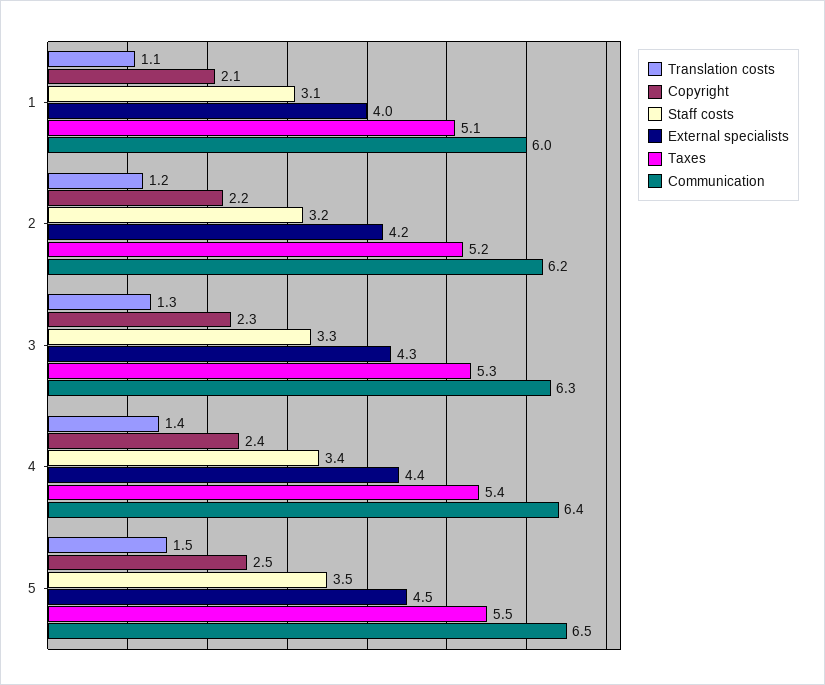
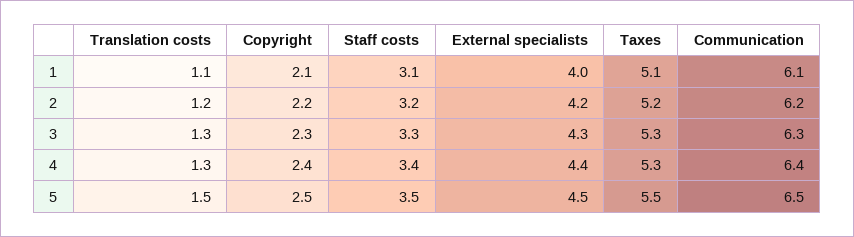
Communication, 1: 6 -> 6.1
Translation costs, 4: 1.4 -> 1.3
Taxes, 4: 5.4 -> 5.3

